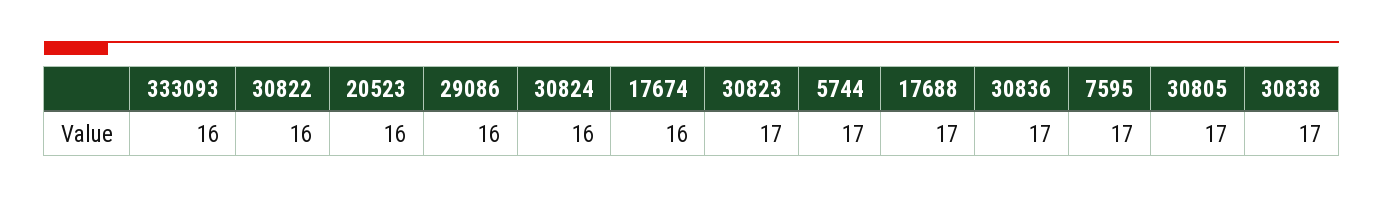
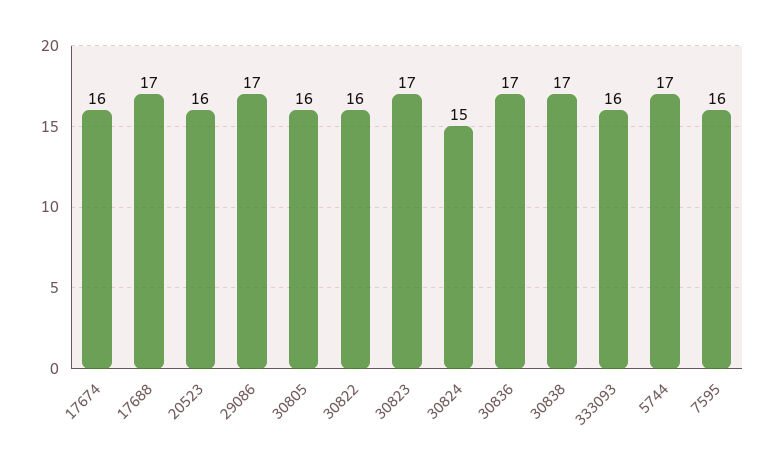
29086: 16 -> 17
30824: 16 -> 15
7595: 17 -> 16
30805: 17 -> 16

